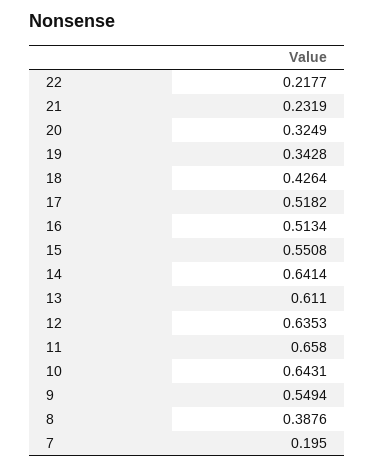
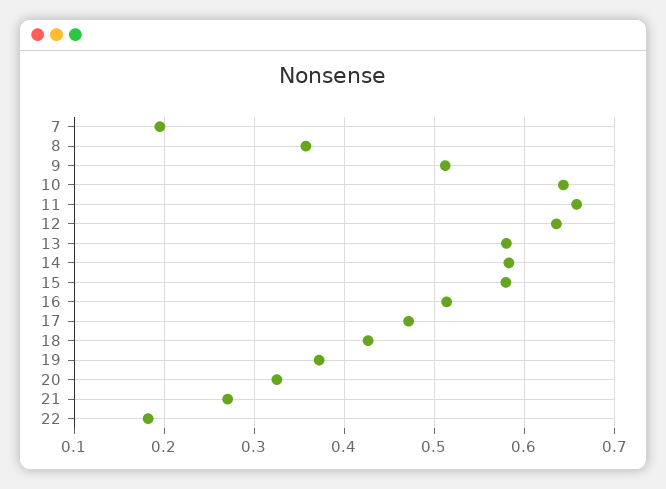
22: 0.2177 -> 0.18
21: 0.2319 -> 0.27
19: 0.3428 -> 0.37
17: 0.5182 -> 0.47
15: 0.5508 -> 0.58
14: 0.6414 -> 0.58
13: 0.611 -> 0.58
9: 0.5494 -> 0.51
8: 0.3876 -> 0.36

